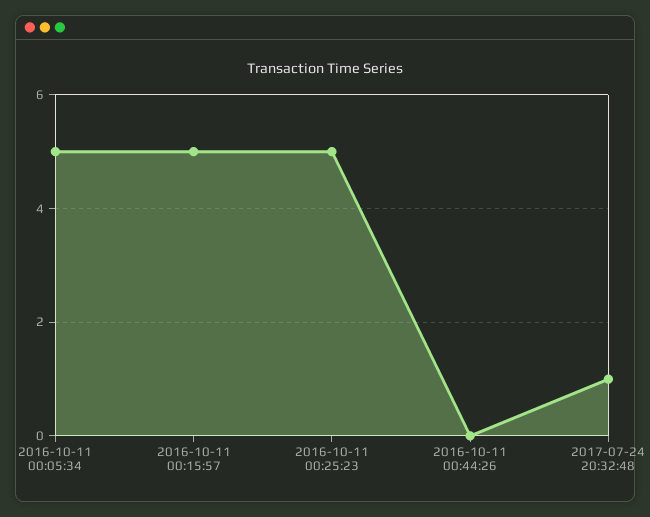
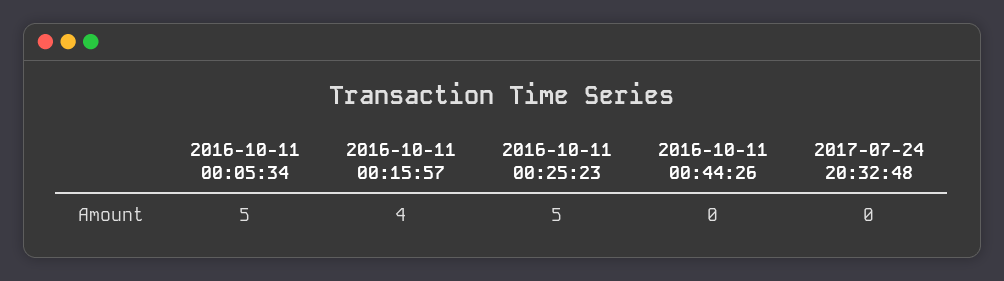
2016-10-11 00:15:57: 5 -> 4
2017-07-24 20:32:48: 1 -> 0

